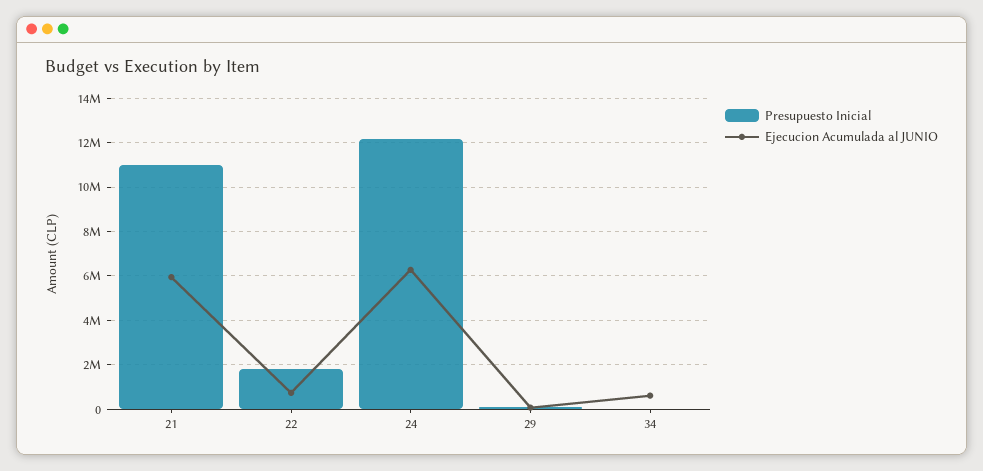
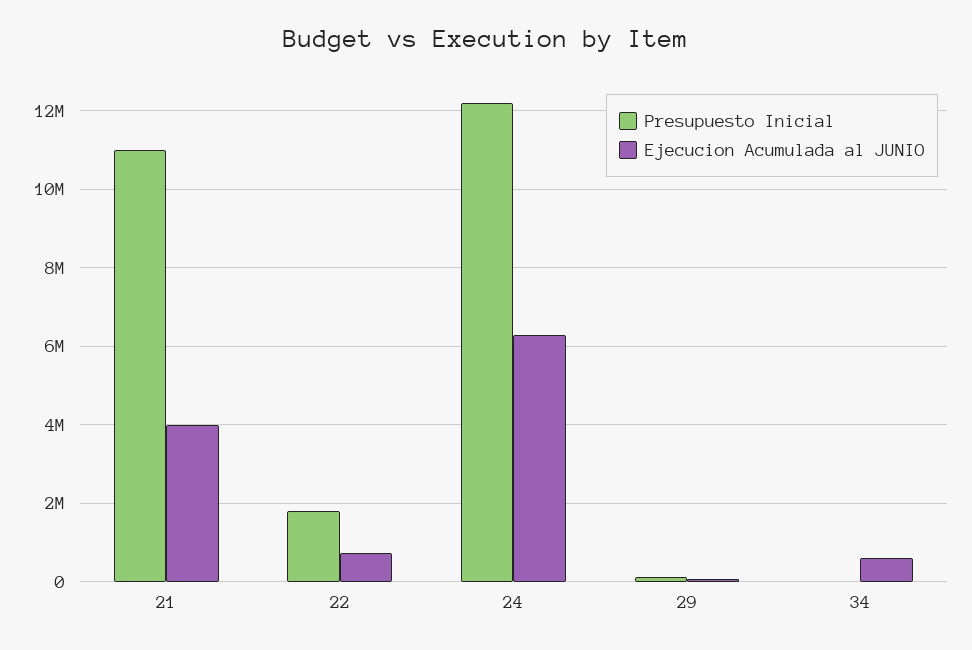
Ejecucion Acumulada al JUNIO, 21: 6000000 -> 4000000

